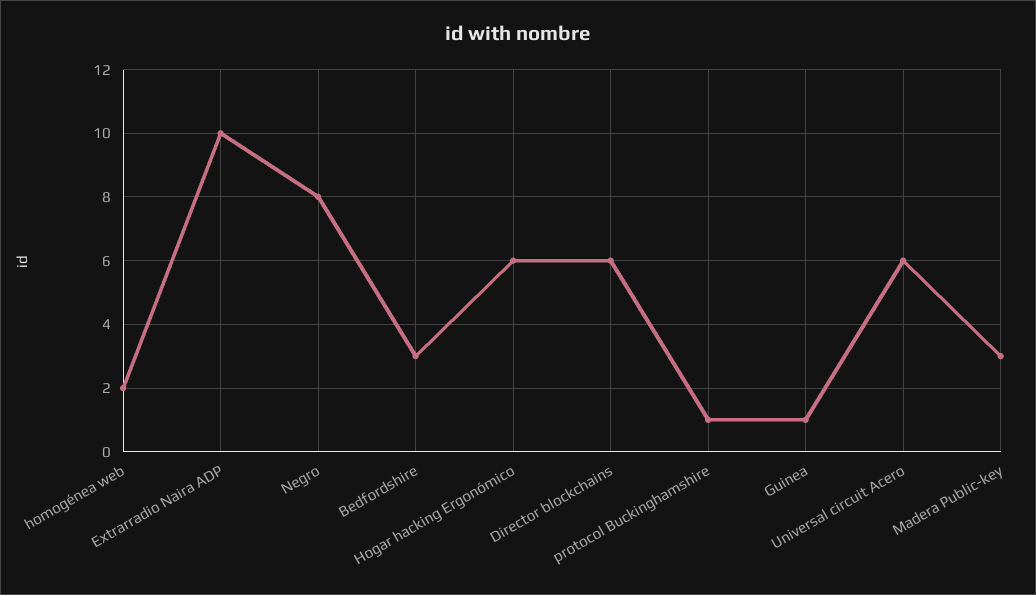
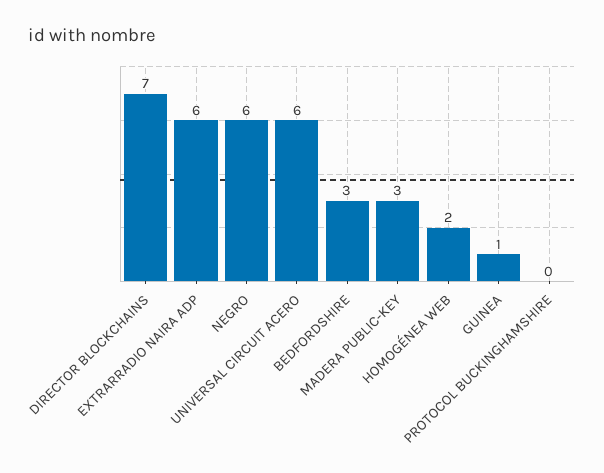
Extrarradio Naira ADP: 10 -> 6
Negro: 8 -> 6
Hogar hacking Ergonómico: 6 -> none
Director blockchains: 6 -> 7
protocol Buckinghamshire: 1 -> 0

